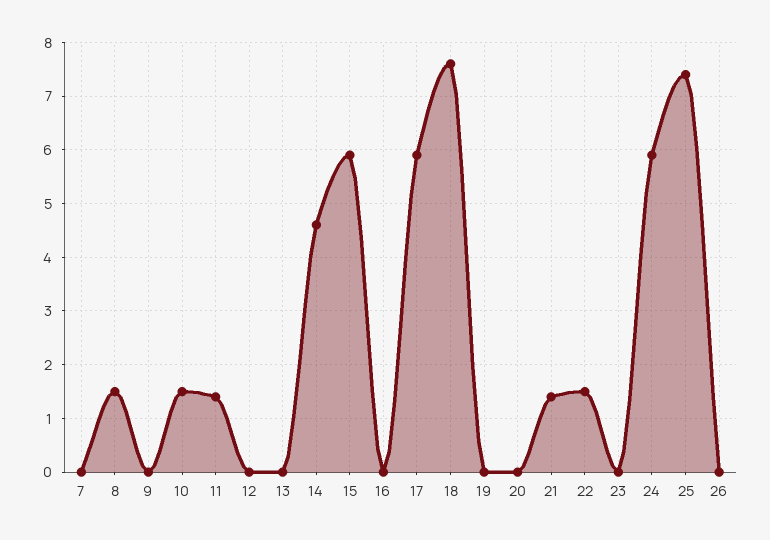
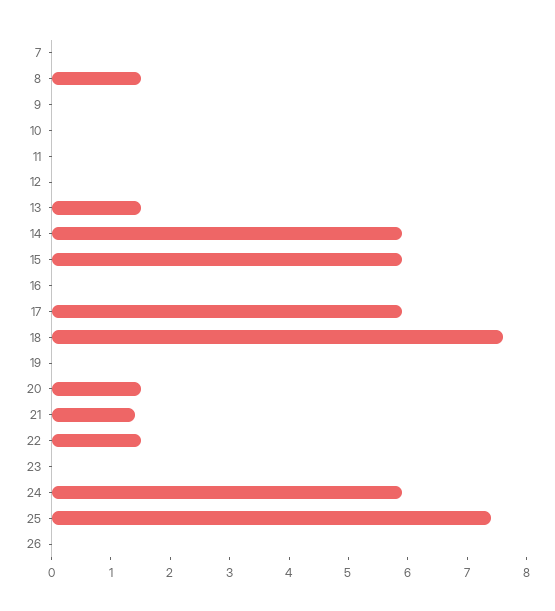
10: 1.5 -> 0
11: 1.5 -> 0
13: 0 -> 1.5
14: 4.5 -> 6
20: 0 -> 1.5

